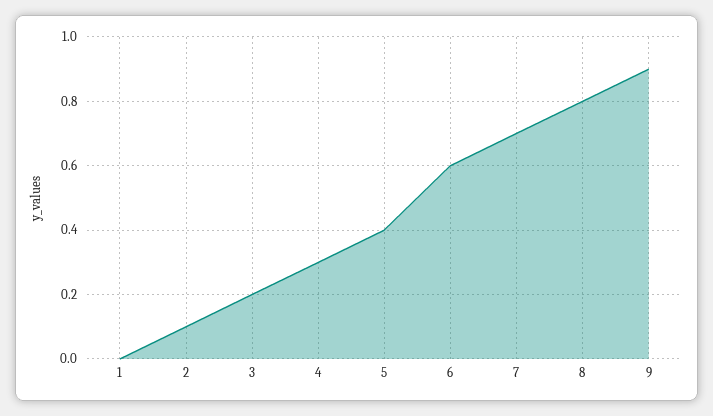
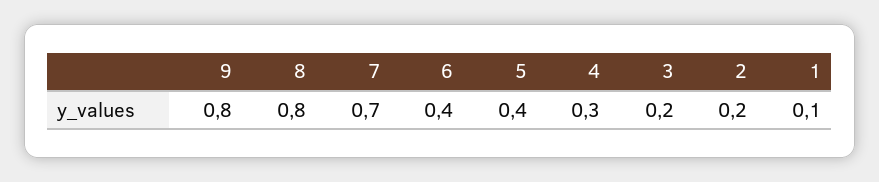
1: 0 -> 0.1
2: 0.1 -> 0.2
6: 0.6 -> 0.4
9: 0.9 -> 0.8

